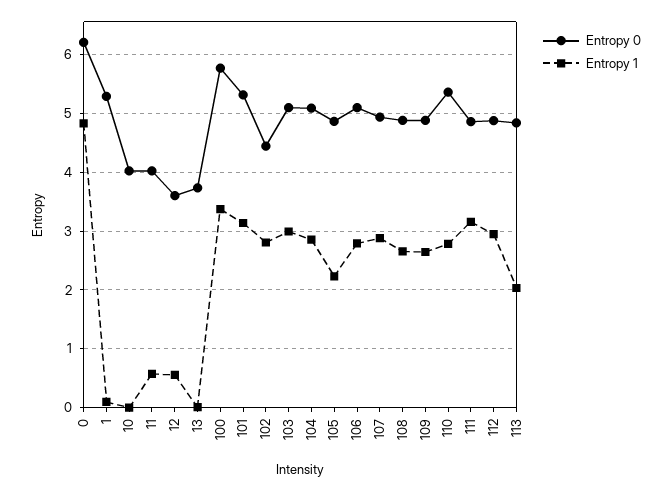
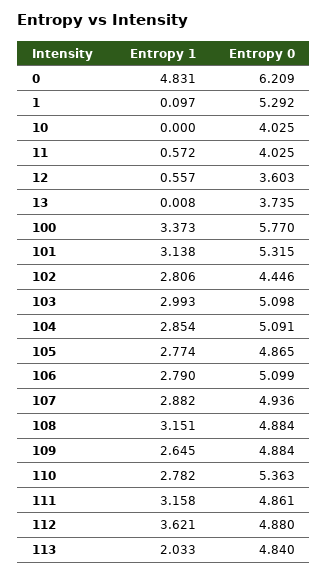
Entropy 1, 105: 2.2 -> 2.774
Entropy 1, 108: 2.6 -> 3.151
Entropy 1, 112: 3 -> 3.621

